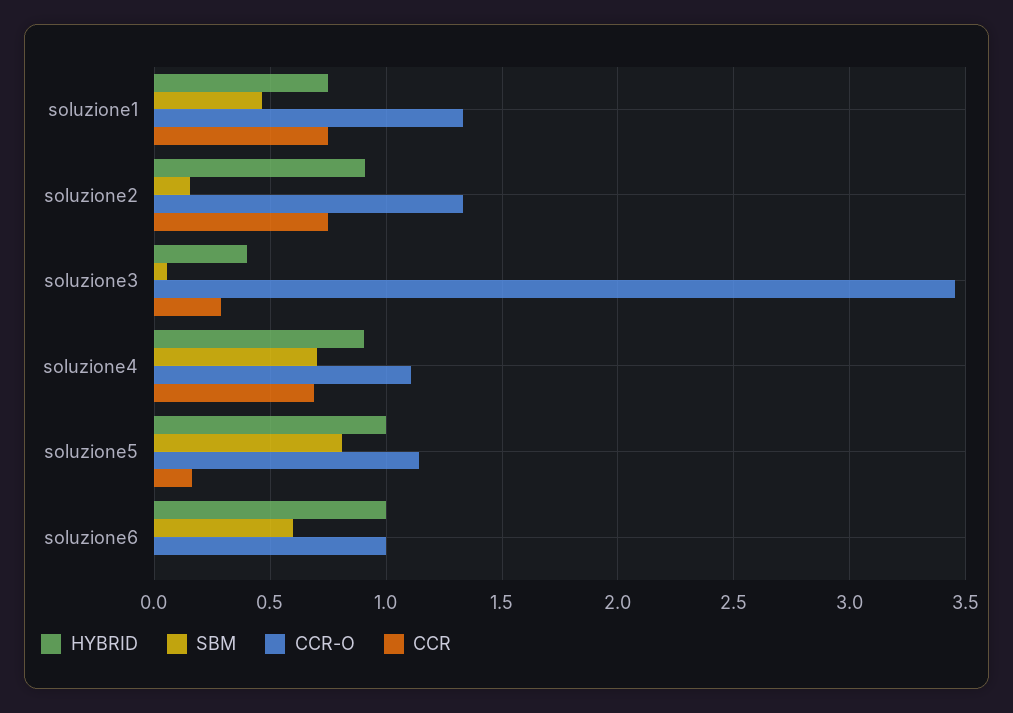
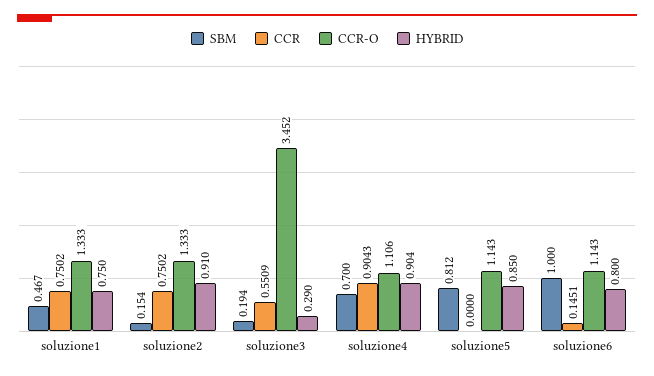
HYBRID, soluzione3: 0.4 -> 0.29
SBM, soluzione3: 0.05 -> 0.194
CCR, soluzione3: 0.3 -> 0.5509
CCR, soluzione4: 0.7 -> 0.9043
HYBRID, soluzione5: 1 -> 0.85
CCR, soluzione5: 0.15 -> 0
HYBRID, soluzione6: 1 -> 0.8
SBM, soluzione6: 0.6 -> 1
CCR-O, soluzione6: 1 -> 1.143
CCR, soluzione6: 0 -> 0.1451

